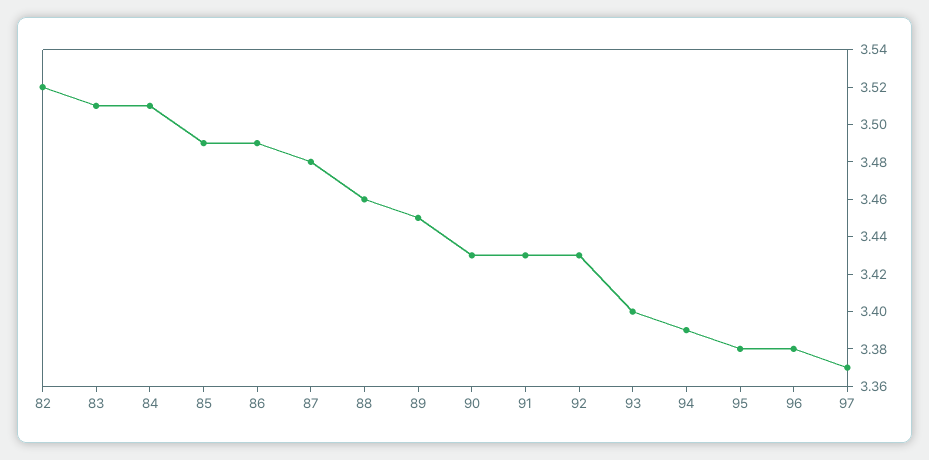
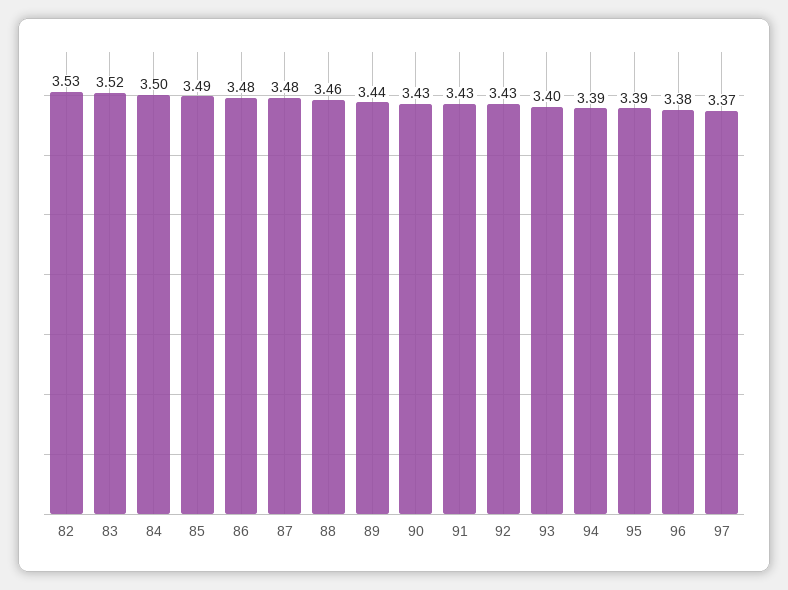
82: 3.52 -> 3.53
83: 3.51 -> 3.52
84: 3.51 -> 3.5
86: 3.49 -> 3.48
89: 3.45 -> 3.44
95: 3.38 -> 3.39

